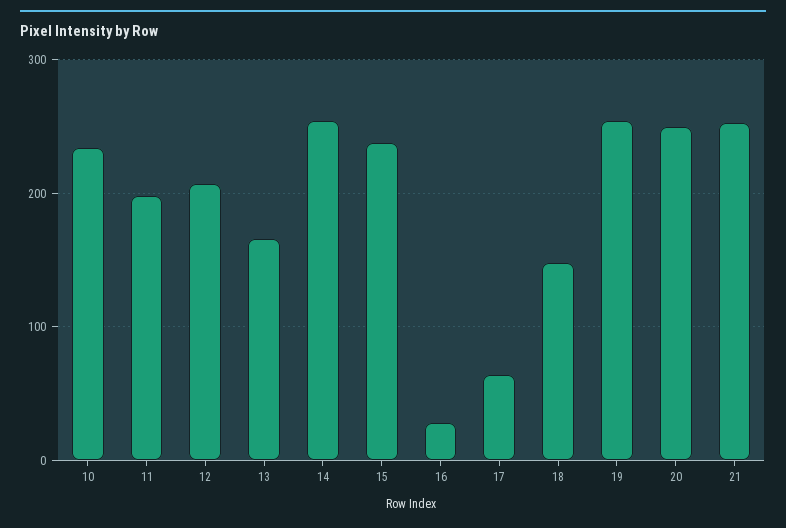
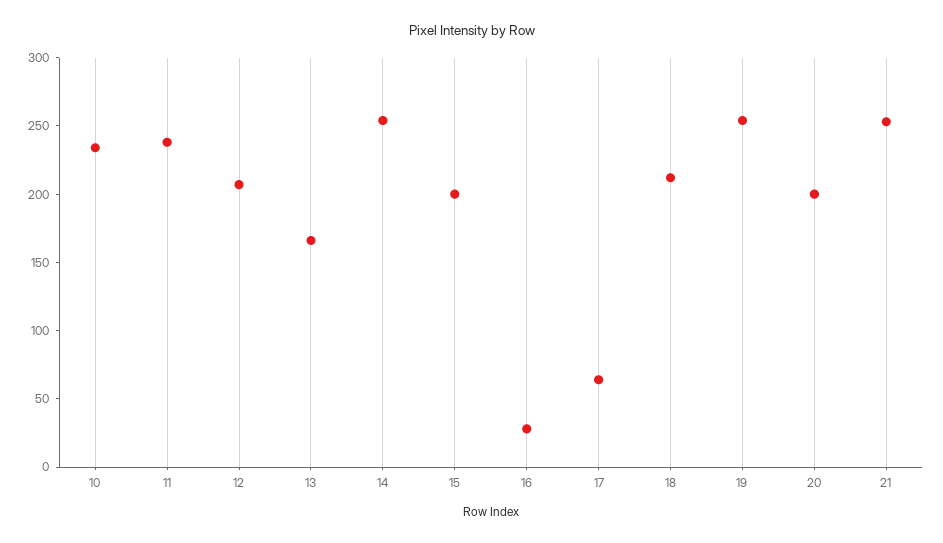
11: 200 -> 240
15: 240 -> 200
18: 150 -> 210
20: 250 -> 200

